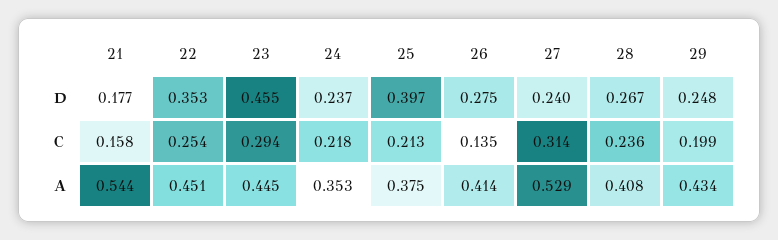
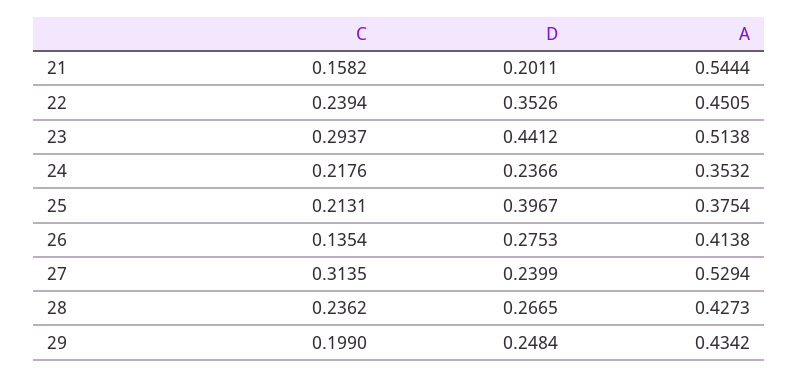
21, D: 0.177 -> 0.2011
23, D: 0.455 -> 0.4412
22, C: 0.254 -> 0.2394
23, A: 0.445 -> 0.5138
28, A: 0.408 -> 0.4273

